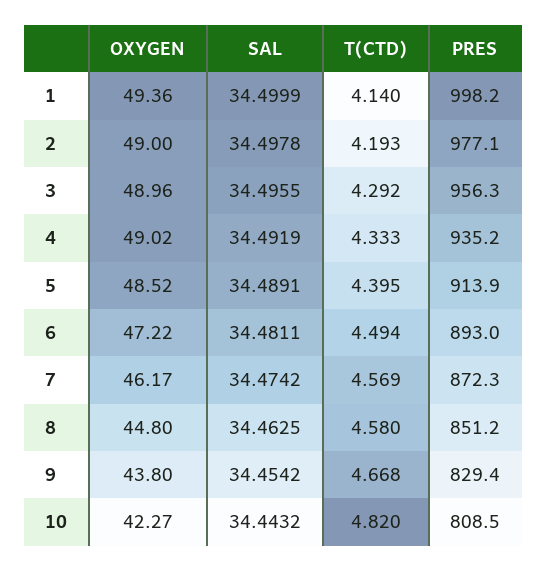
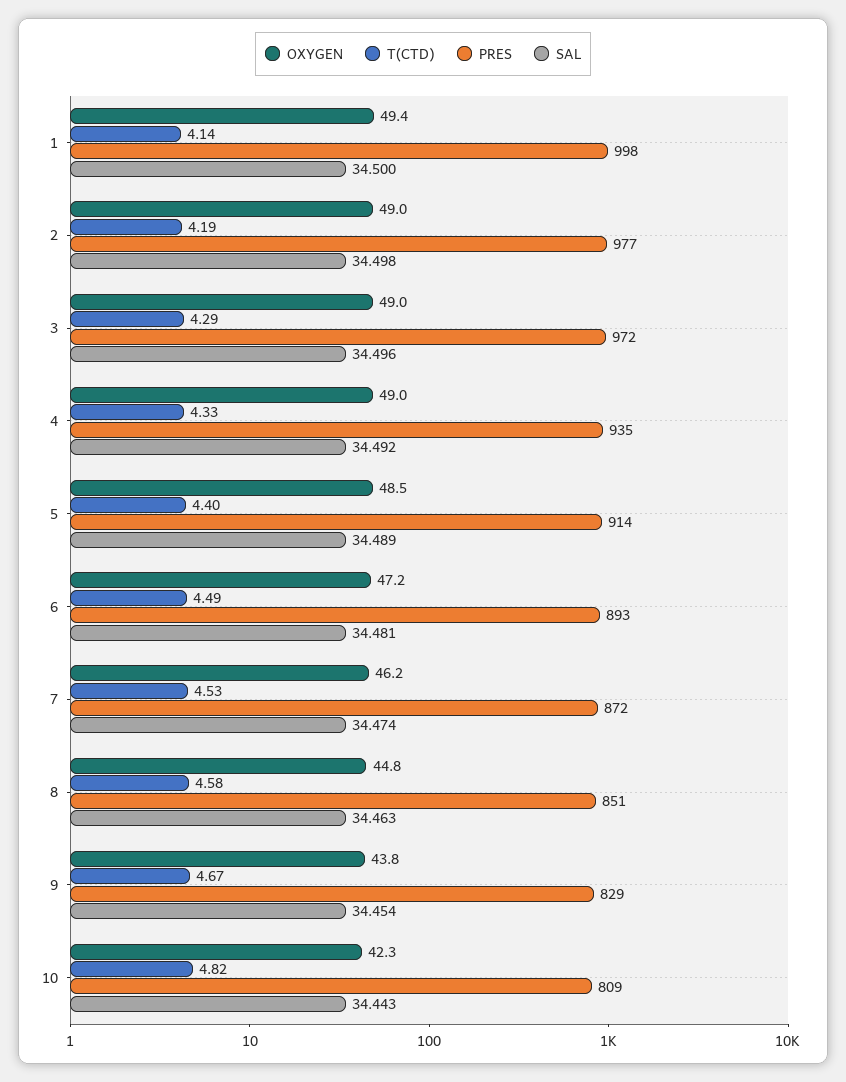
PRES, 3: 956.3 -> 972
T(CTD), 7: 4.569 -> 4.53

